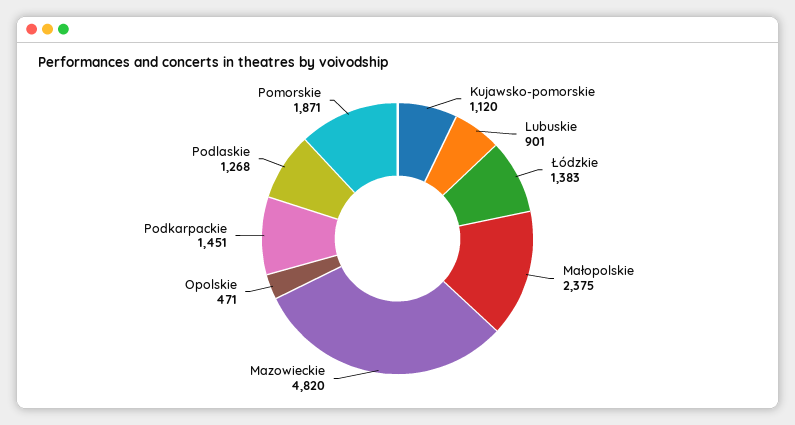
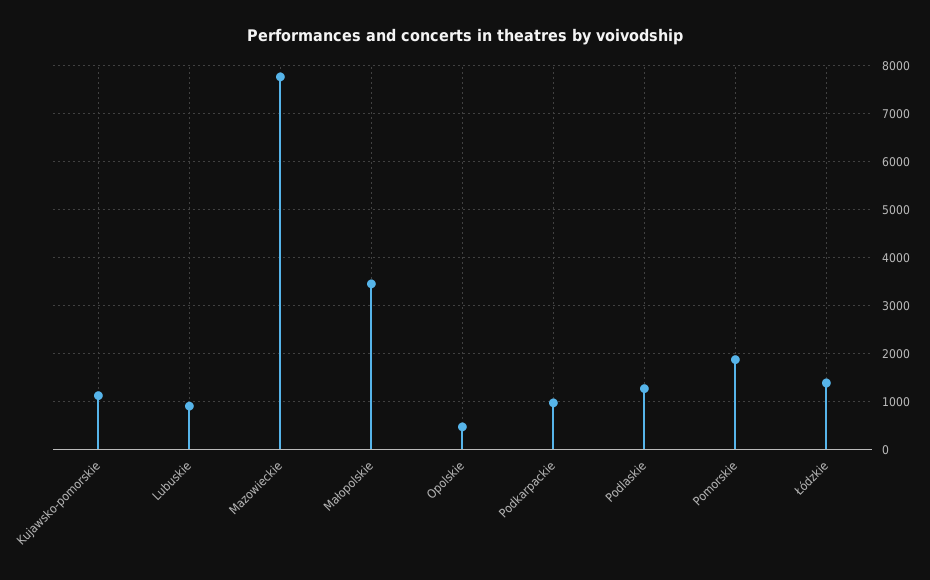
Małopolskie: 2375 -> 3400
Mazowieckie: 4820 -> 7800
Podkarpackie: 1451 -> 1000

